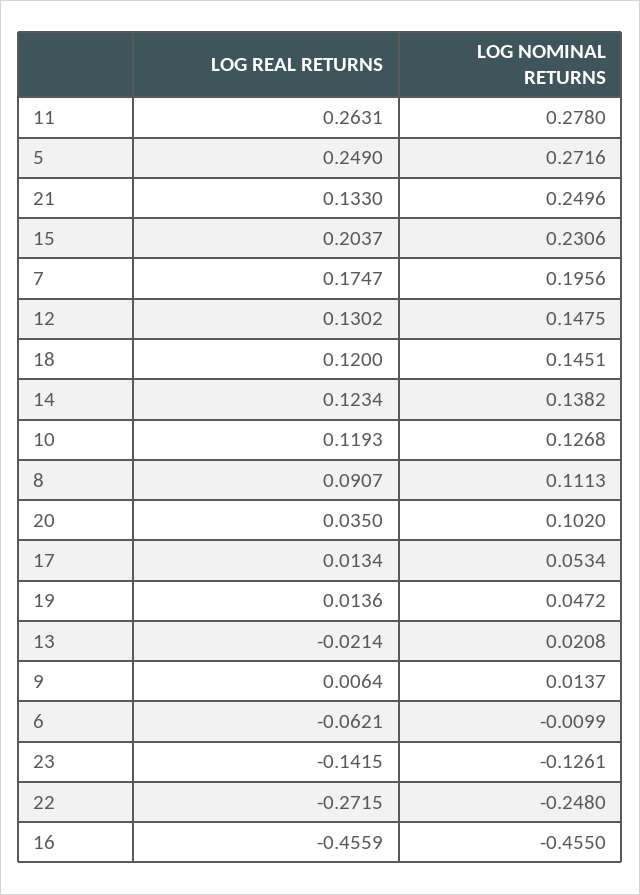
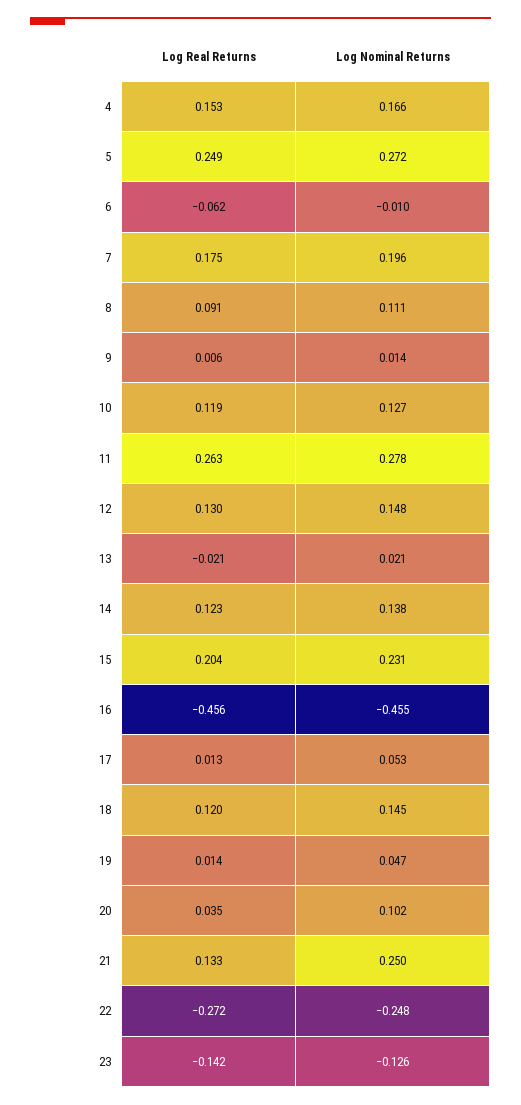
LOG REAL RETURNS, 4: none -> 0.153
LOG NOMINAL RETURNS, 4: none -> 0.166

